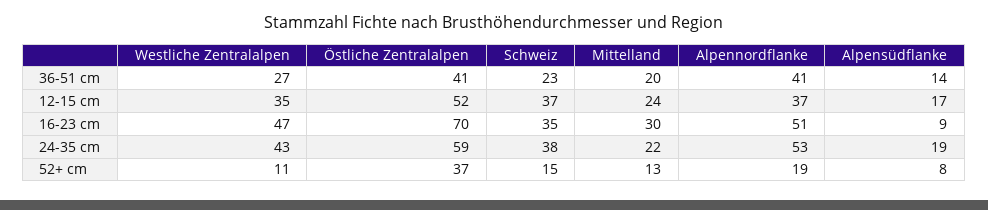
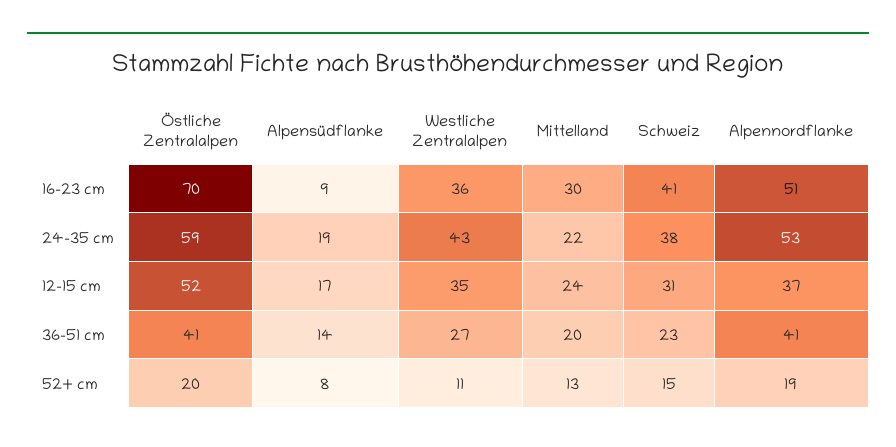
Schweiz, 12-15 cm: 37 -> 31
Westliche Zentralalpen, 16-23 cm: 47 -> 36
Schweiz, 16-23 cm: 35 -> 41
Östliche Zentralalpen, 52+ cm: 37 -> 20

